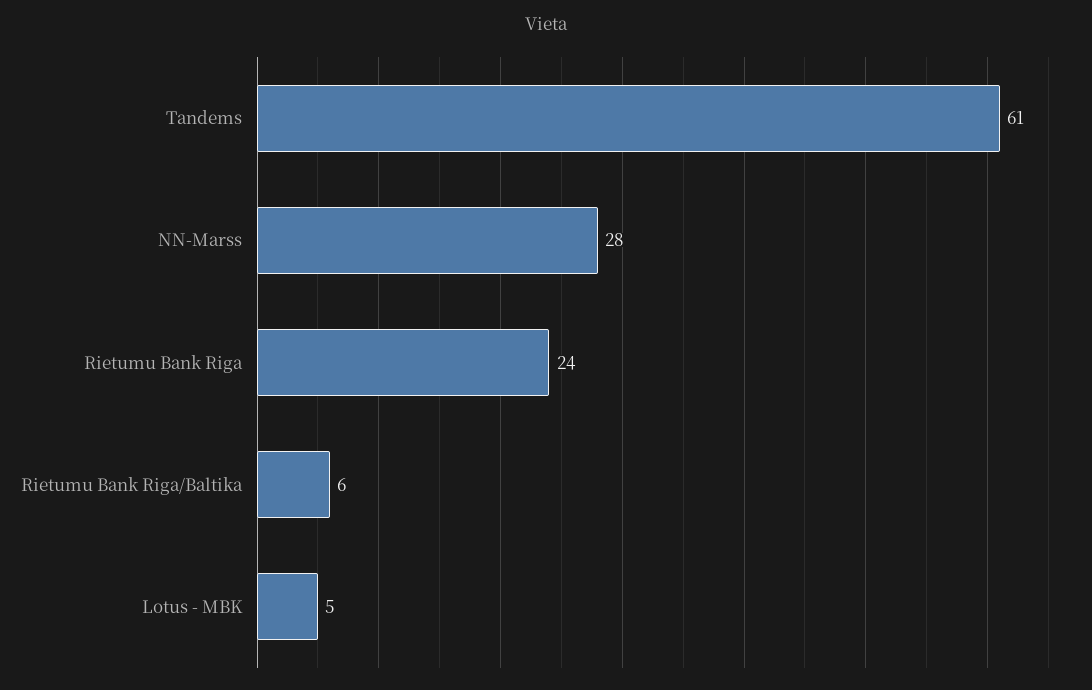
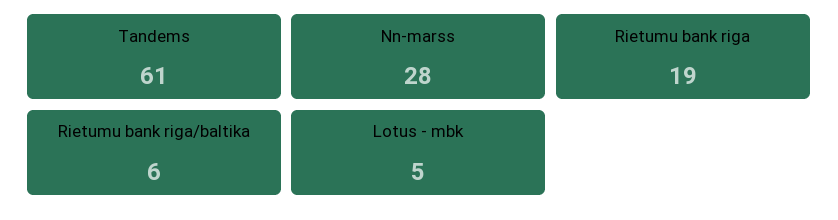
Rietumu Bank Riga: 24 -> 19

